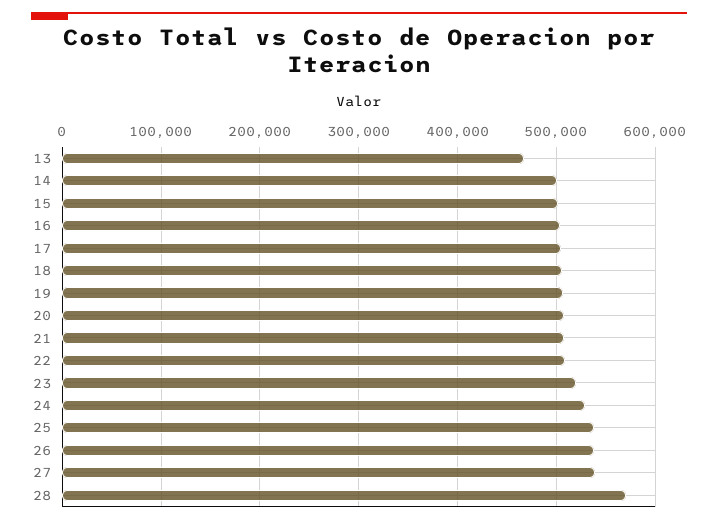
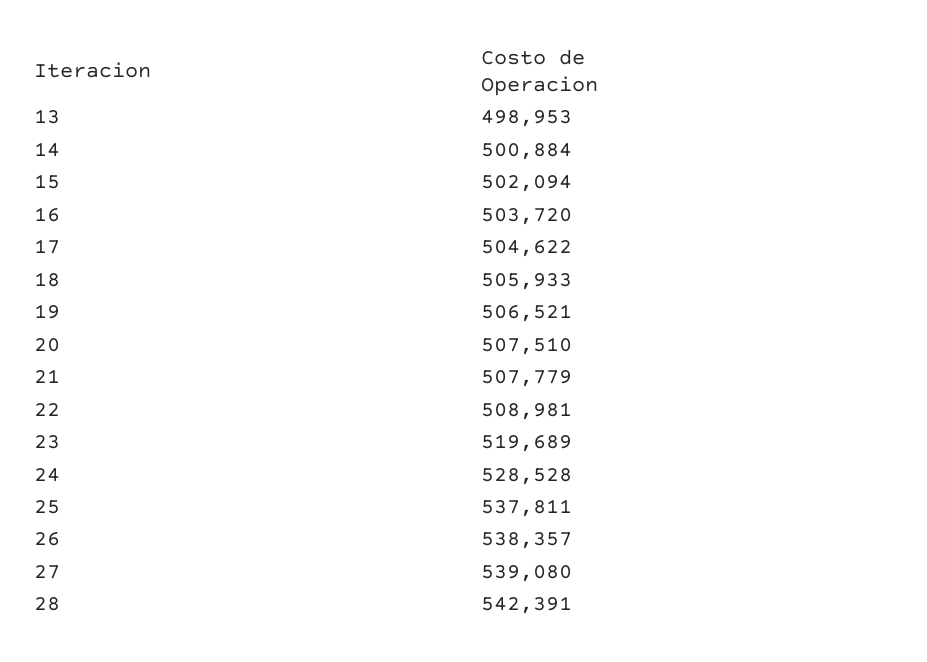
13: 470000 -> 498953
28: 570000 -> 542391

